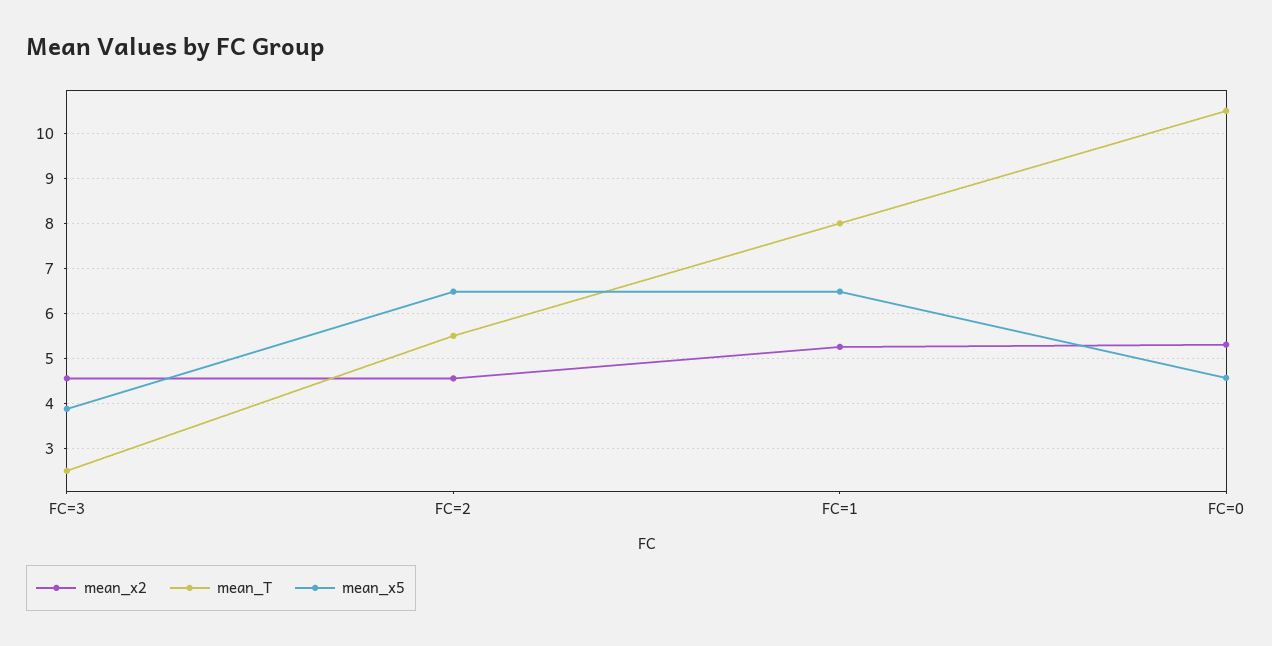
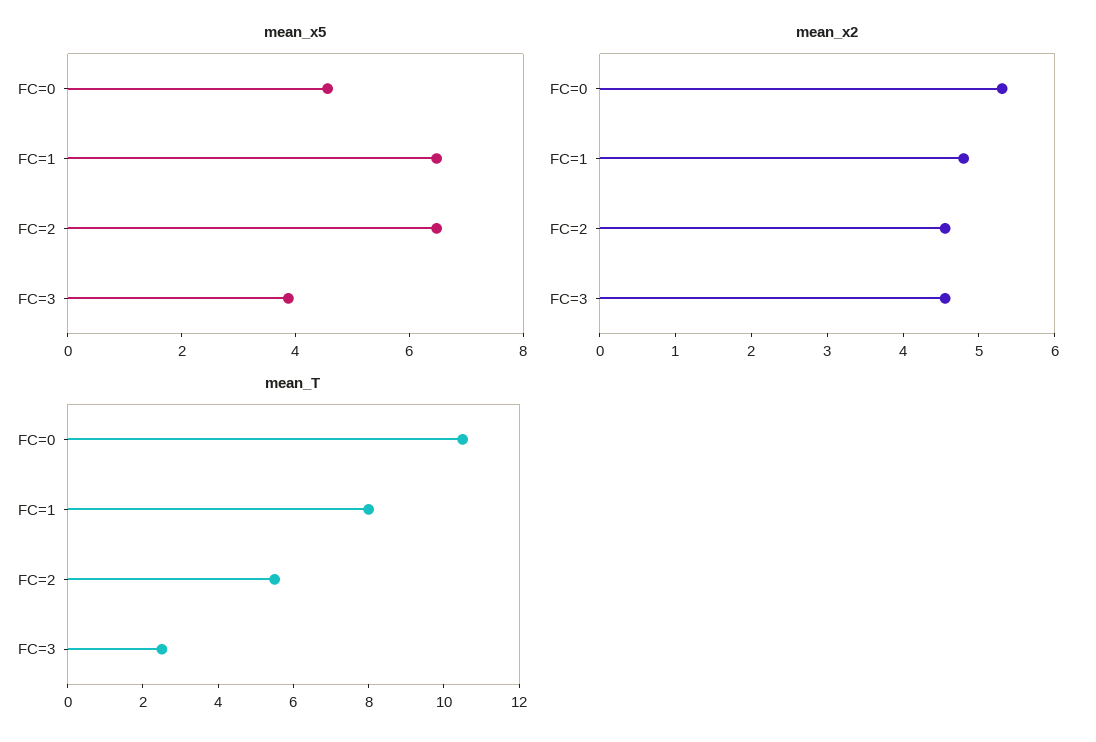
mean_x2, FC=1: 5.2 -> 4.8

